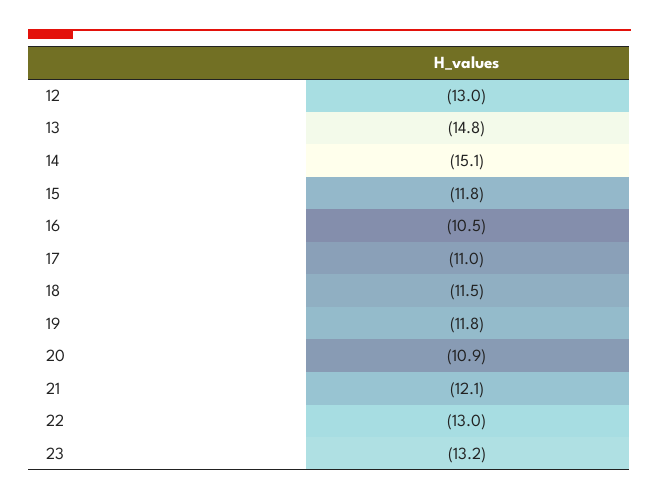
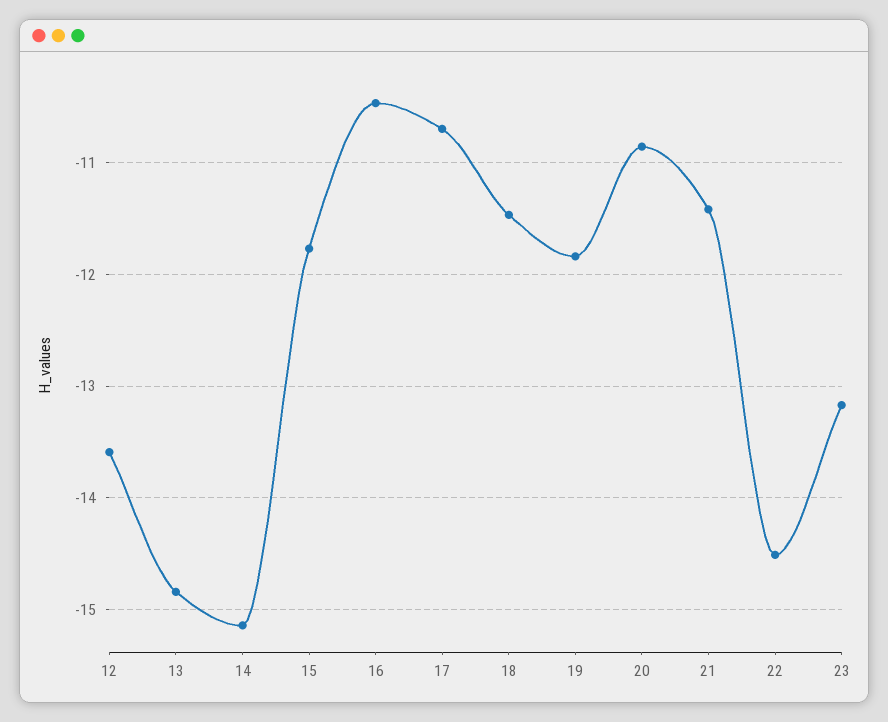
12: -13 -> -13.6
17: -11 -> -10.7
21: -12.1 -> -11.4
22: -13 -> -14.5

